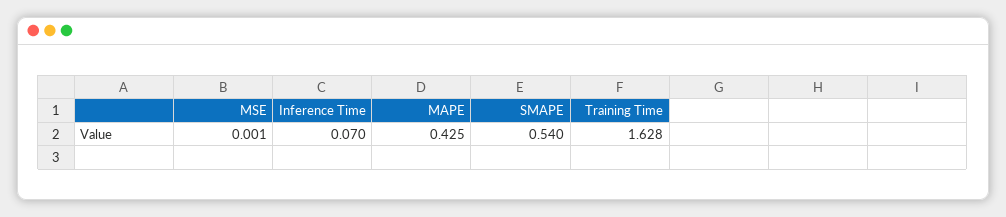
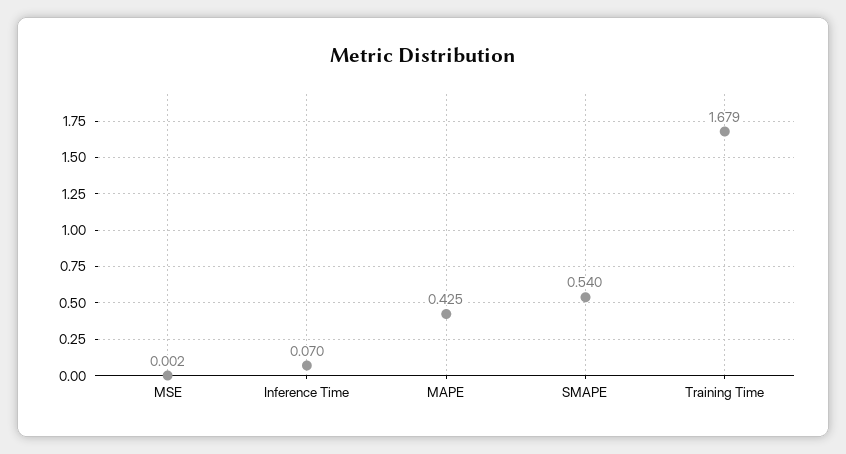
MSE: 0.001 -> 0.002
Training Time: 1.628 -> 1.679

